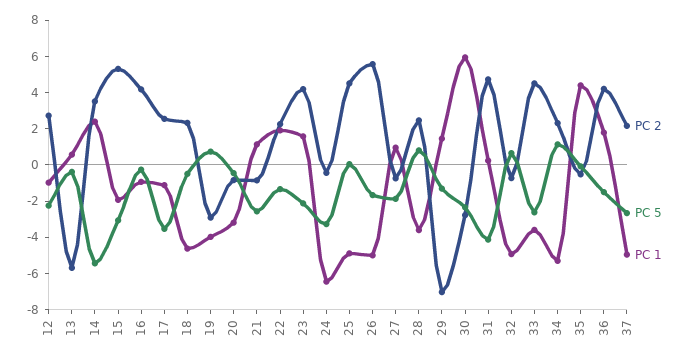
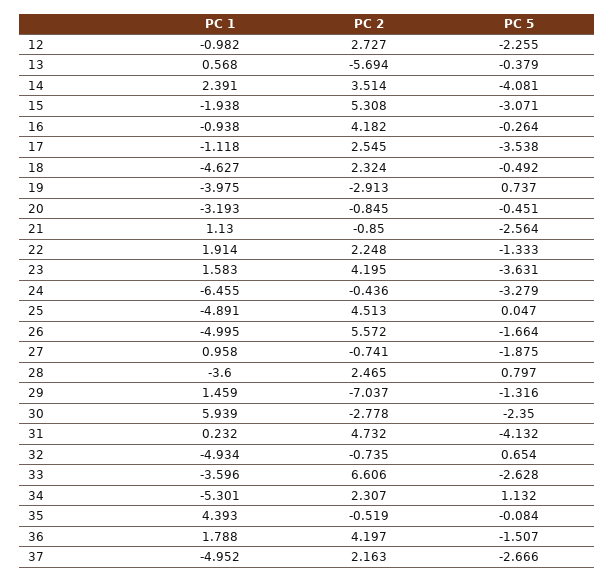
PC 5, 14: -5.5 -> -4.081
PC 5, 23: -2 -> -3.631
PC 2, 33: 4.5 -> 6.606

